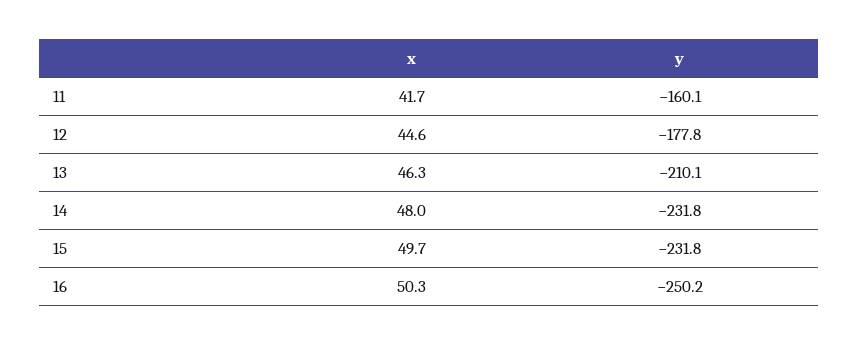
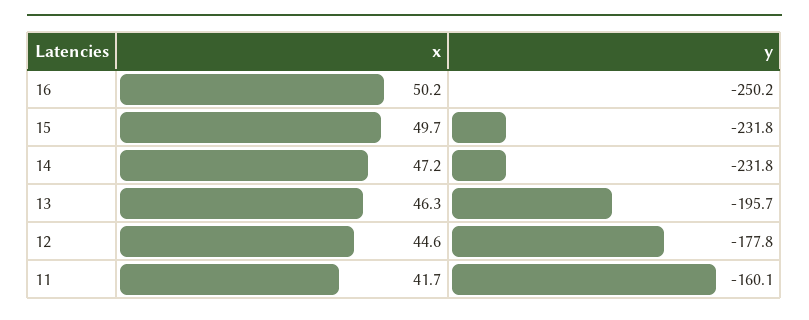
y, 13: -210.1 -> -195.7
x, 14: 48 -> 47.2
x, 16: 50.3 -> 50.2

